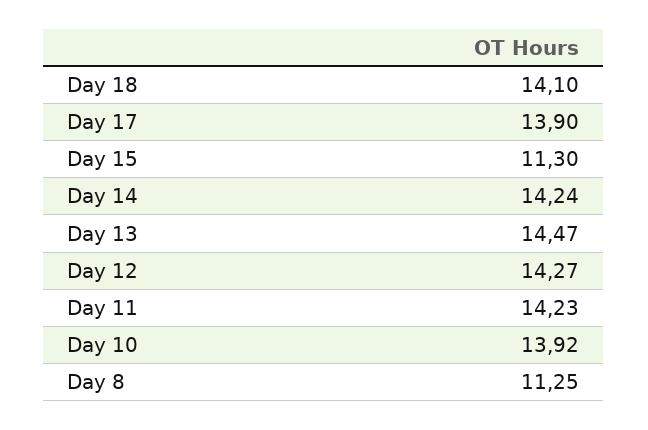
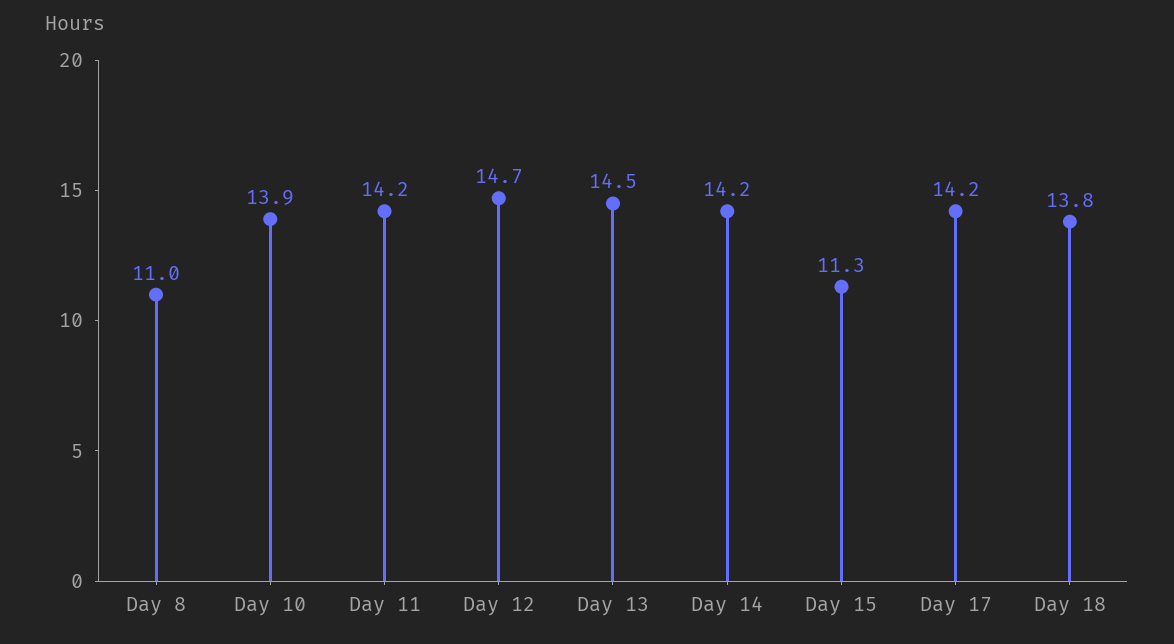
Day 18: 14.1 -> 13.8
Day 17: 13.9 -> 14.2
Day 12: 14.27 -> 14.7
Day 8: 11.25 -> 11

